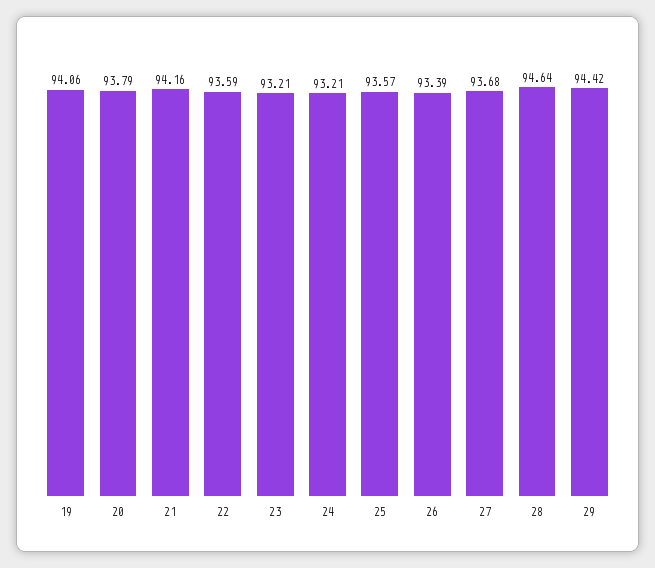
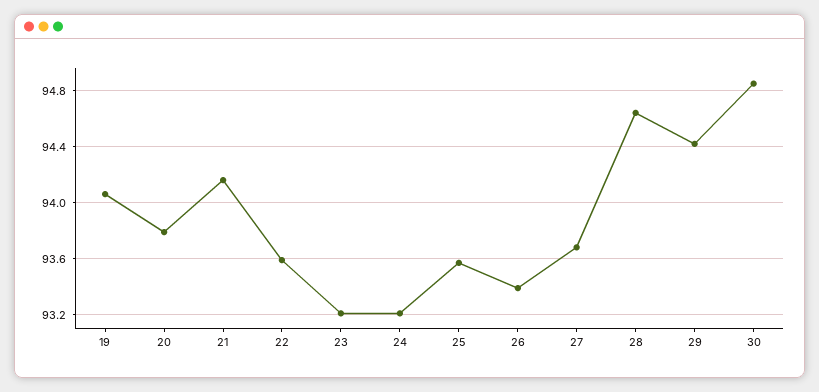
30: none -> 94.85

